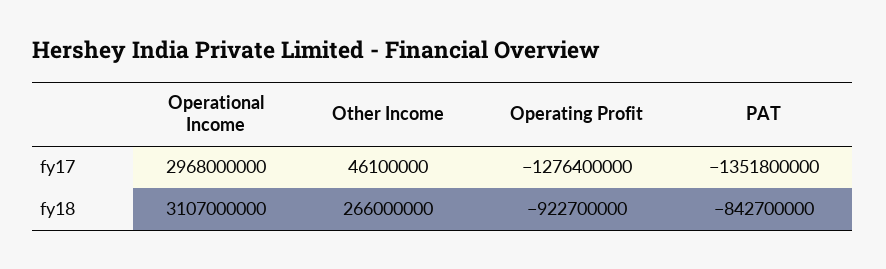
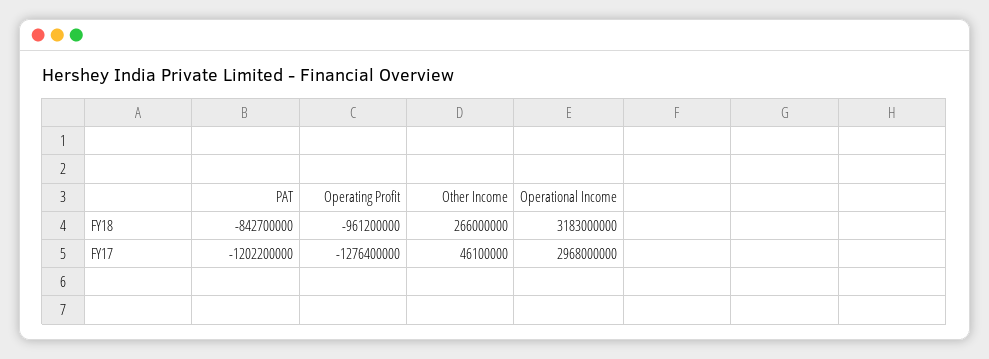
PAT, fy17: -1351800000 -> -1202200000
Operational Income, fy18: 3107000000 -> 3183000000
Operating Profit, fy18: -922700000 -> -961200000

